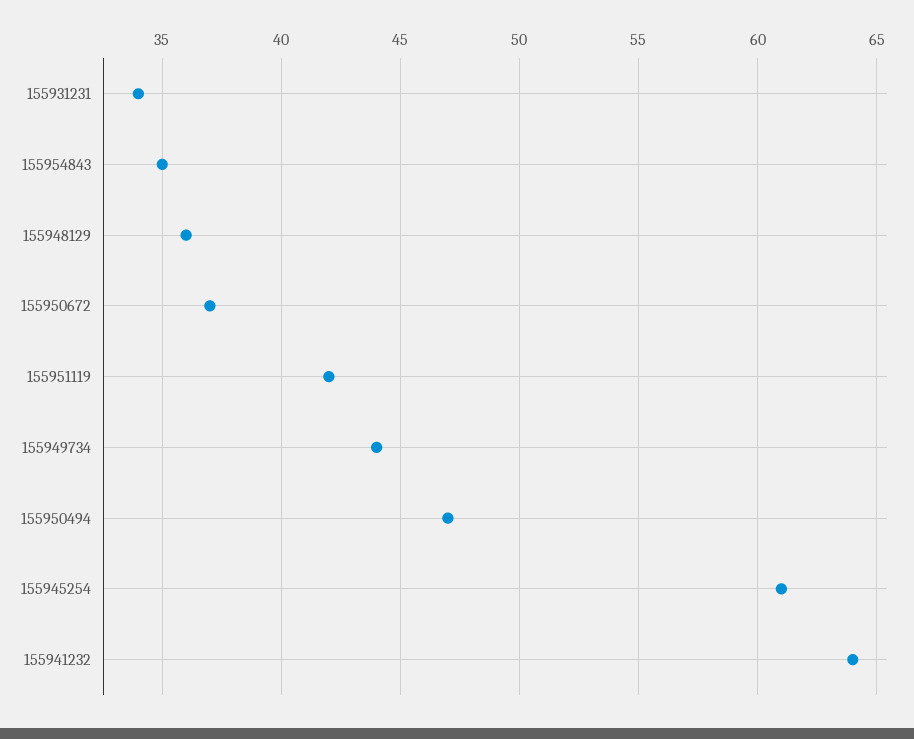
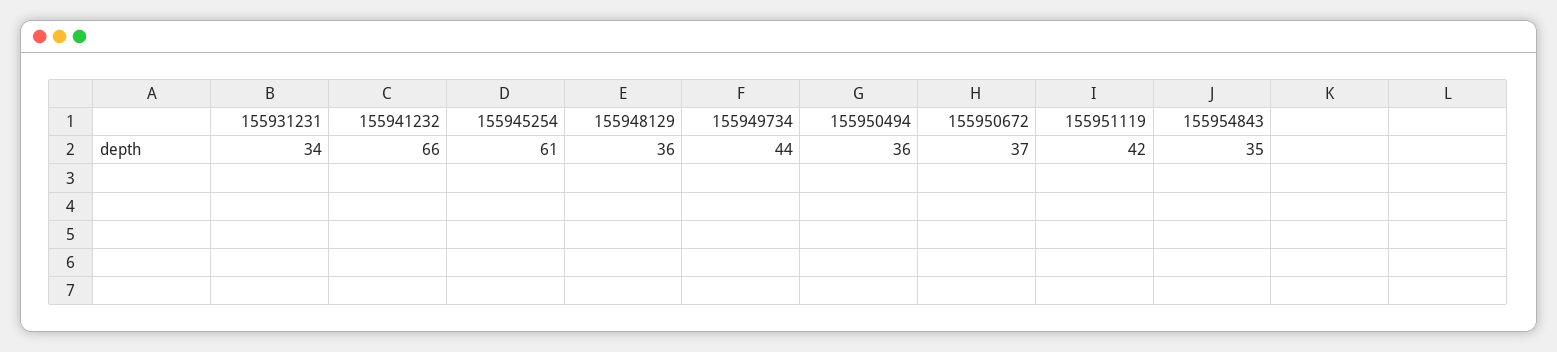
155950494: 47 -> 36
155941232: 64 -> 66

